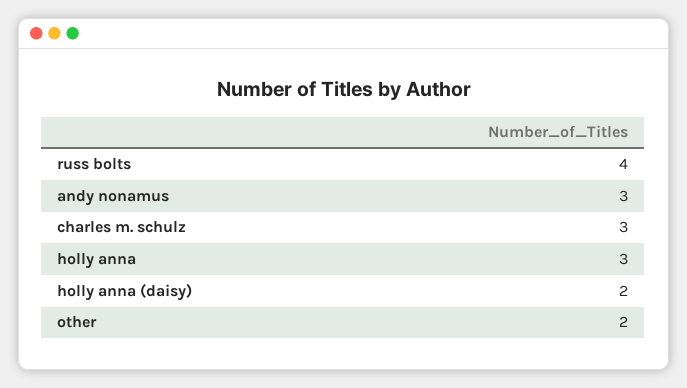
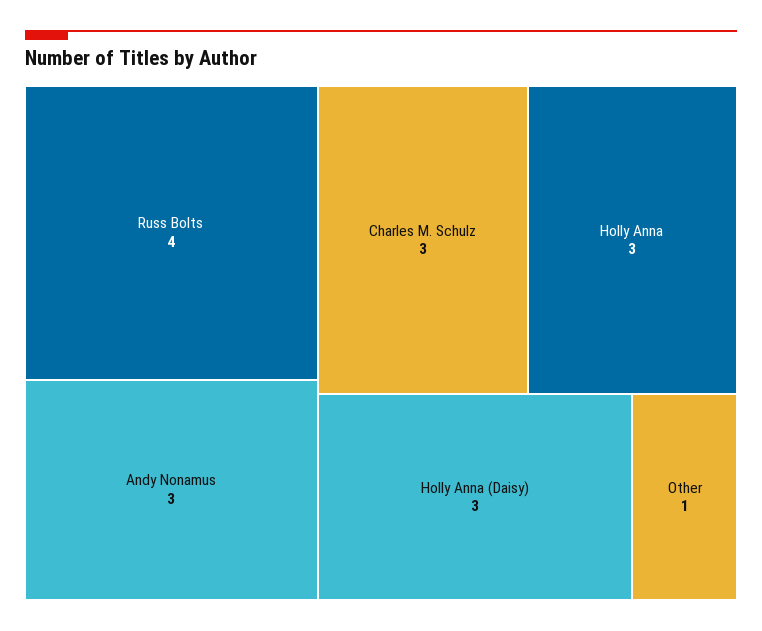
holly anna (daisy): 2 -> 3
other: 2 -> 1

